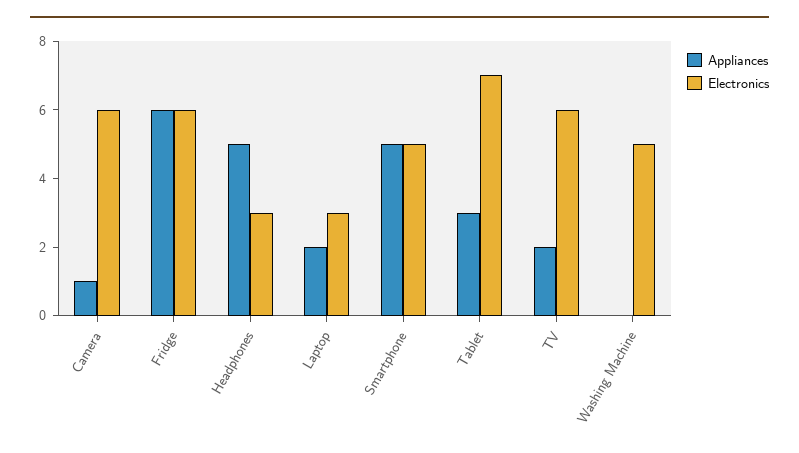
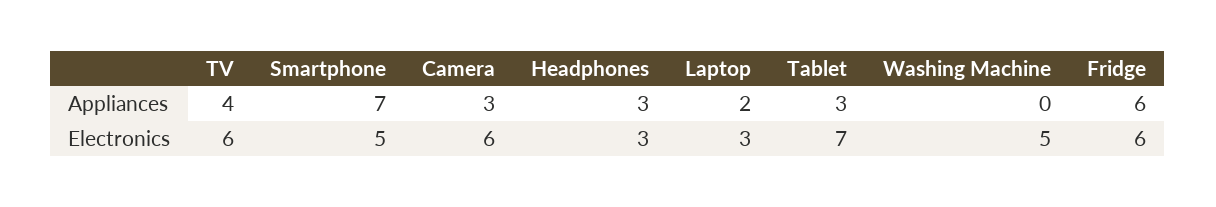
Appliances, Camera: 1 -> 3
Appliances, Headphones: 5 -> 3
Appliances, Smartphone: 5 -> 7
Appliances, TV: 2 -> 4

